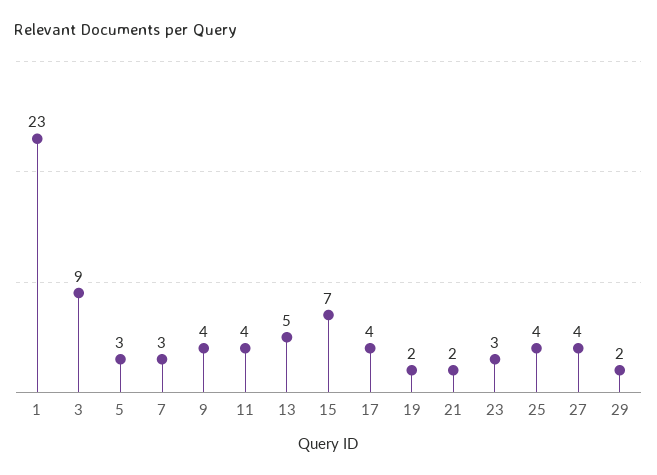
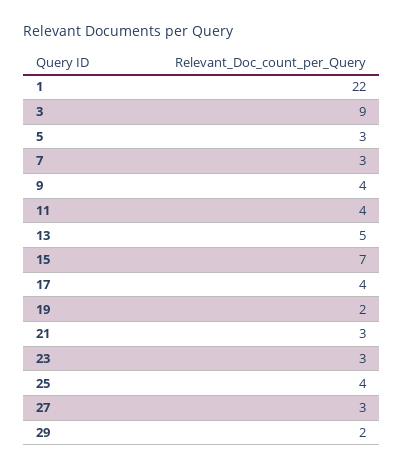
1: 23 -> 22
21: 2 -> 3
27: 4 -> 3

